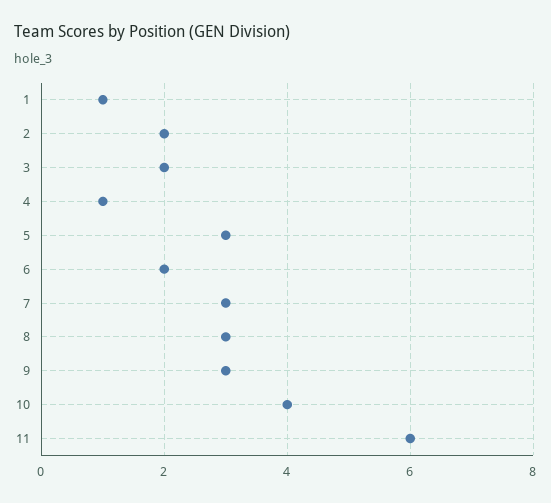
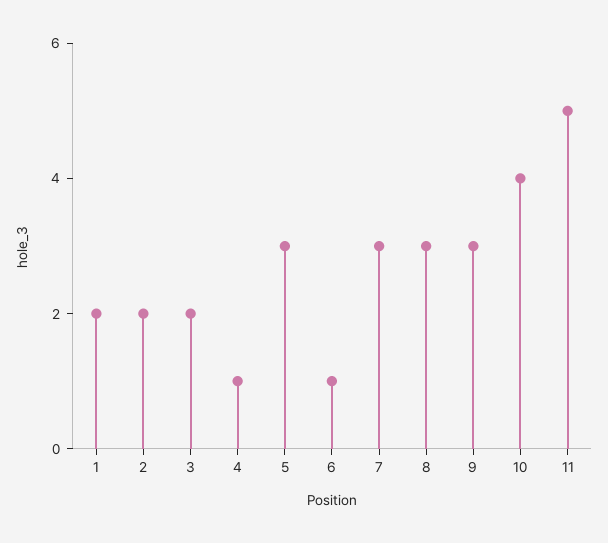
1: 1 -> 2
6: 2 -> 1
11: 6 -> 5

